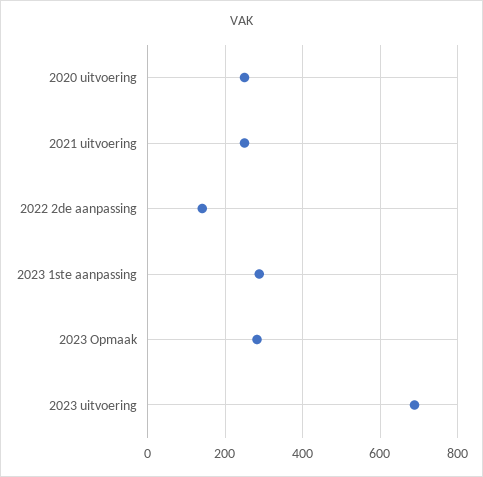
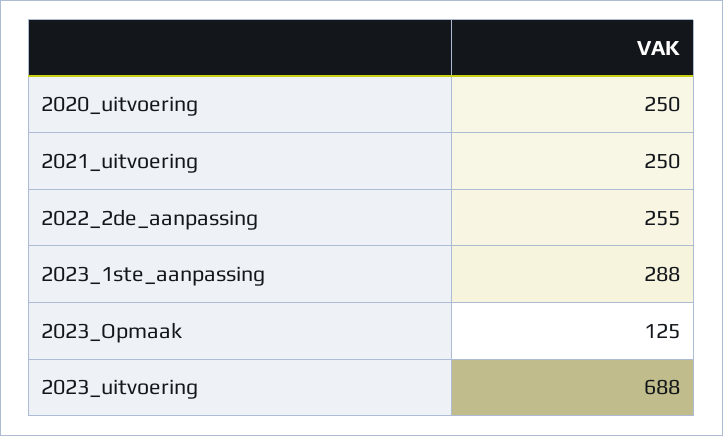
2022 2de aanpassing: 140 -> 255
2023 Opmaak: 280 -> 125

